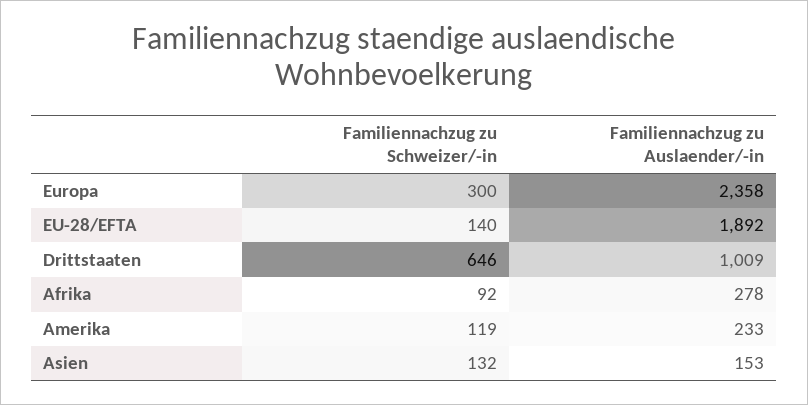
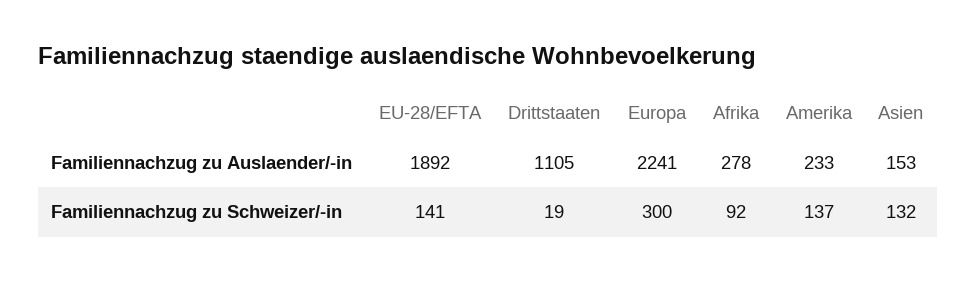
Familiennachzug zu Auslaender/-in, Europa: 2358 -> 2241
Familiennachzug zu Schweizer/-in, EU-28/EFTA: 140 -> 141
Familiennachzug zu Schweizer/-in, Drittstaaten: 646 -> 19
Familiennachzug zu Auslaender/-in, Drittstaaten: 1009 -> 1105
Familiennachzug zu Schweizer/-in, Amerika: 119 -> 137

